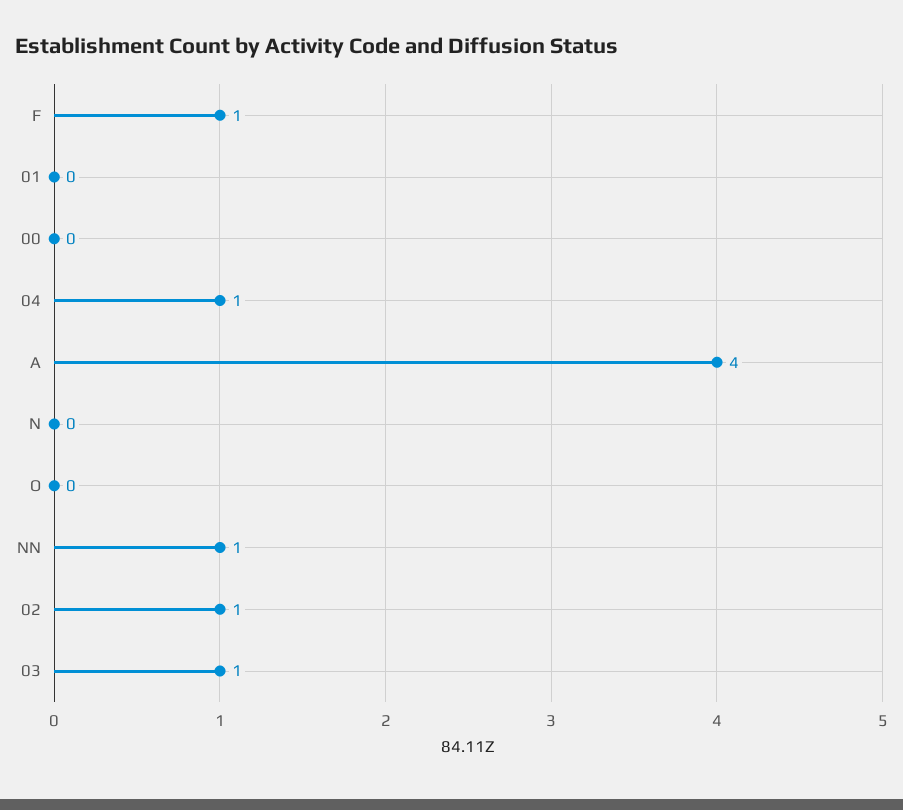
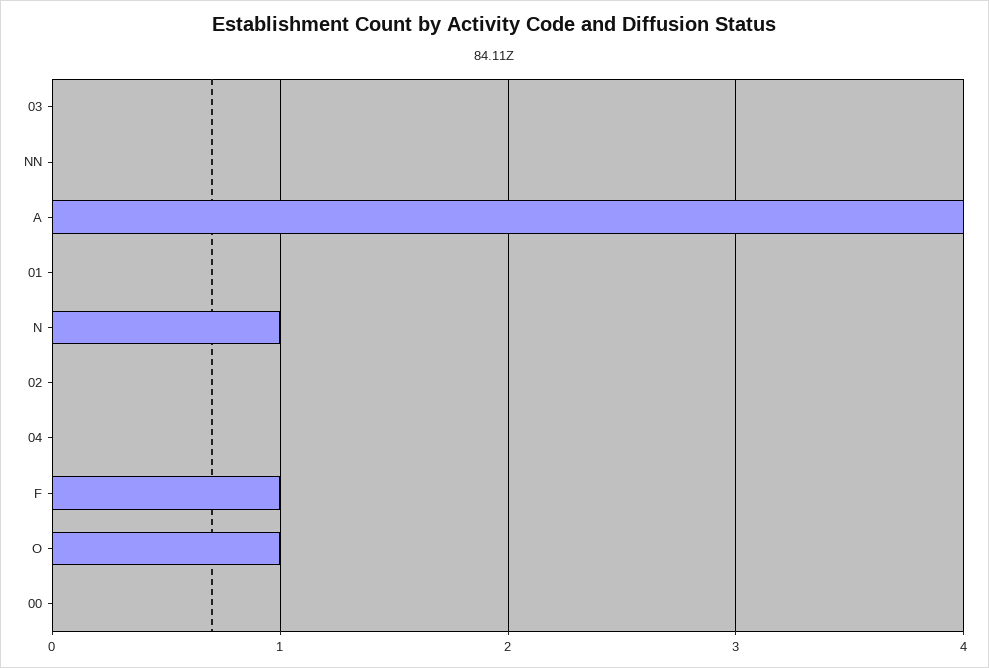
04: 1 -> 0
N: 0 -> 1
O: 0 -> 1
NN: 1 -> 0
02: 1 -> 0
03: 1 -> 0

